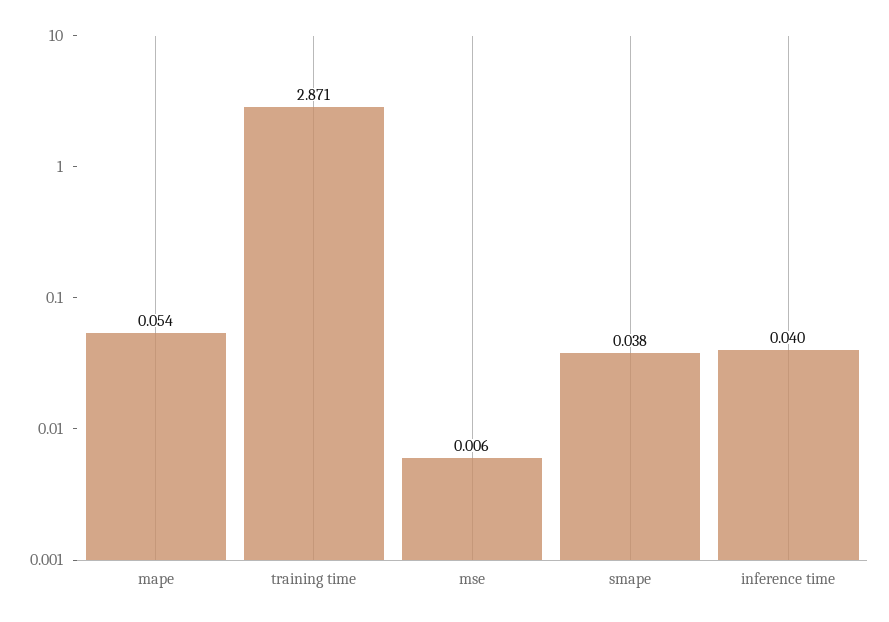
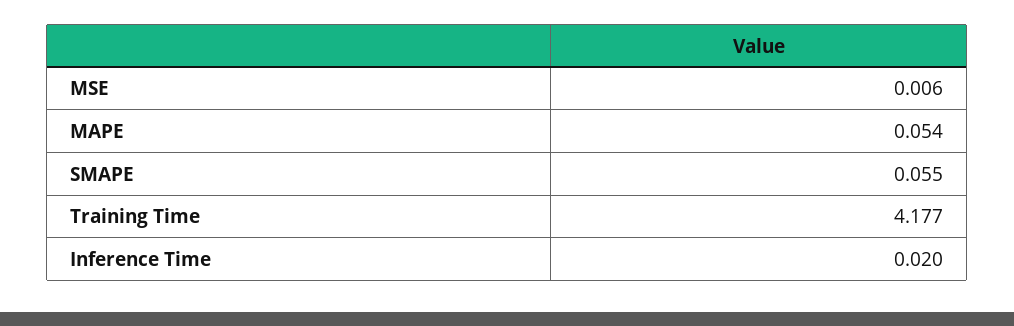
training time: 2.871 -> 4.177
smape: 0.038 -> 0.055
inference time: 0.04 -> 0.02

